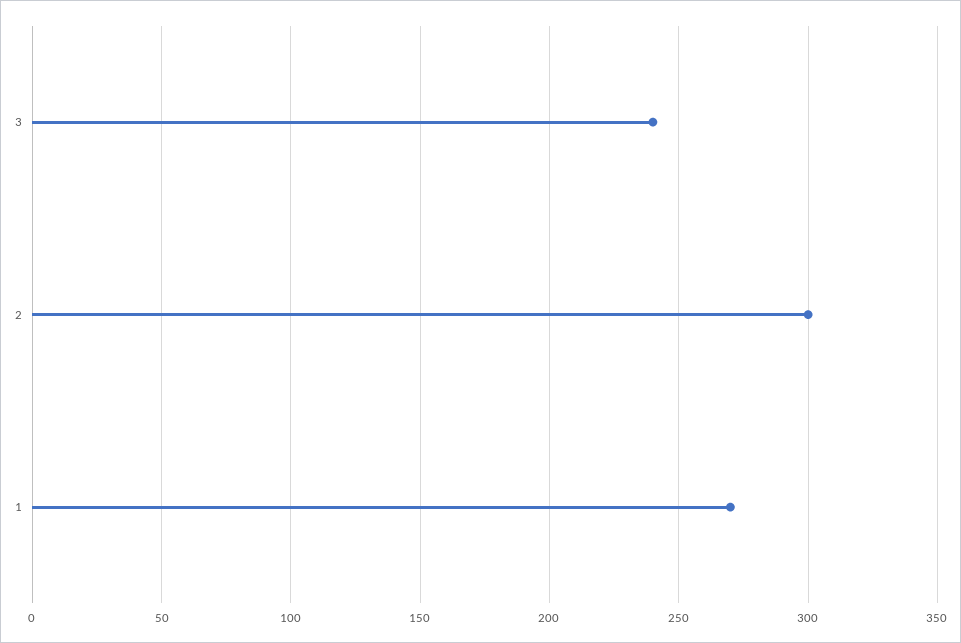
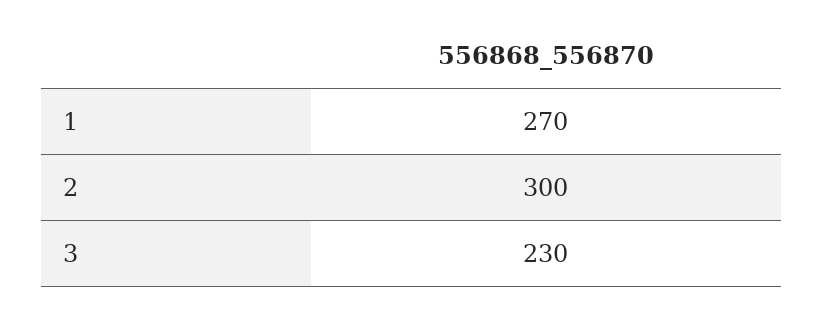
3: 240 -> 230

